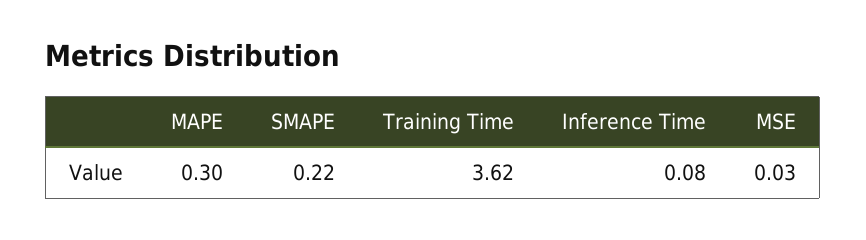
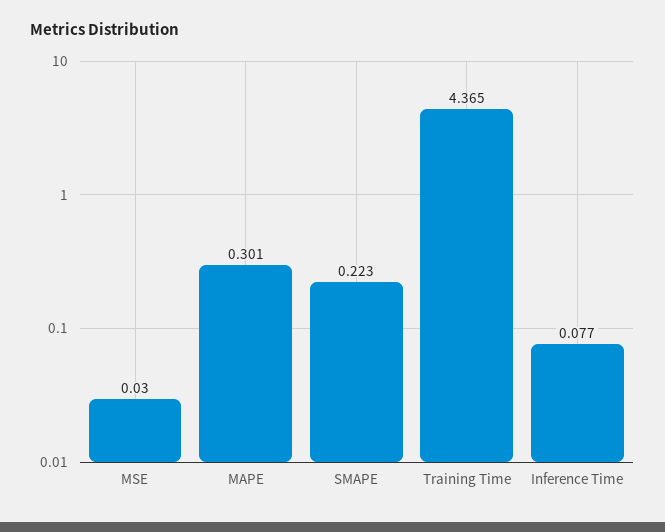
Training Time: 3.62 -> 4.365

